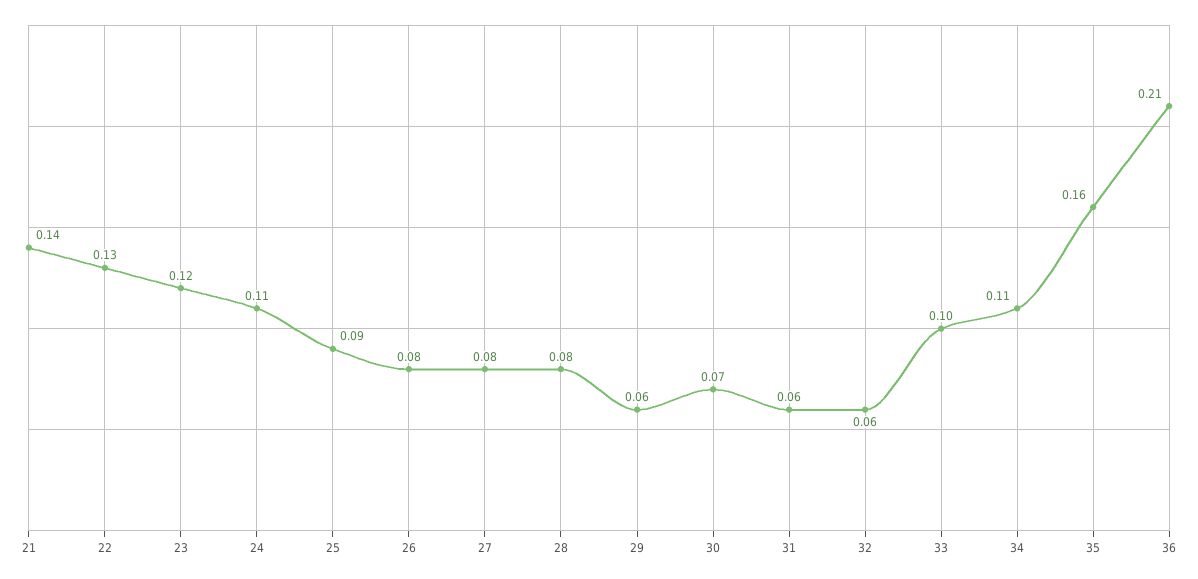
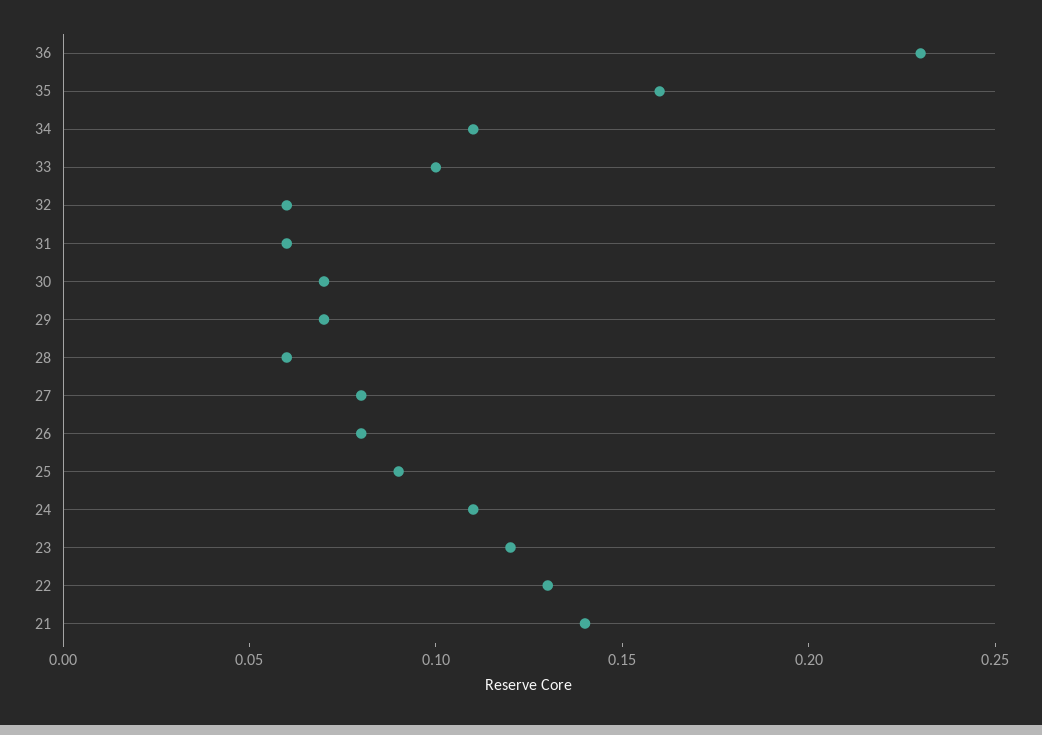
28: 0.08 -> 0.06
29: 0.06 -> 0.07
36: 0.21 -> 0.23

